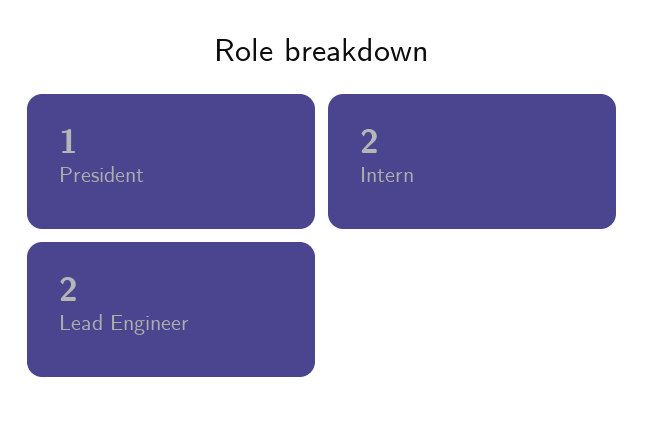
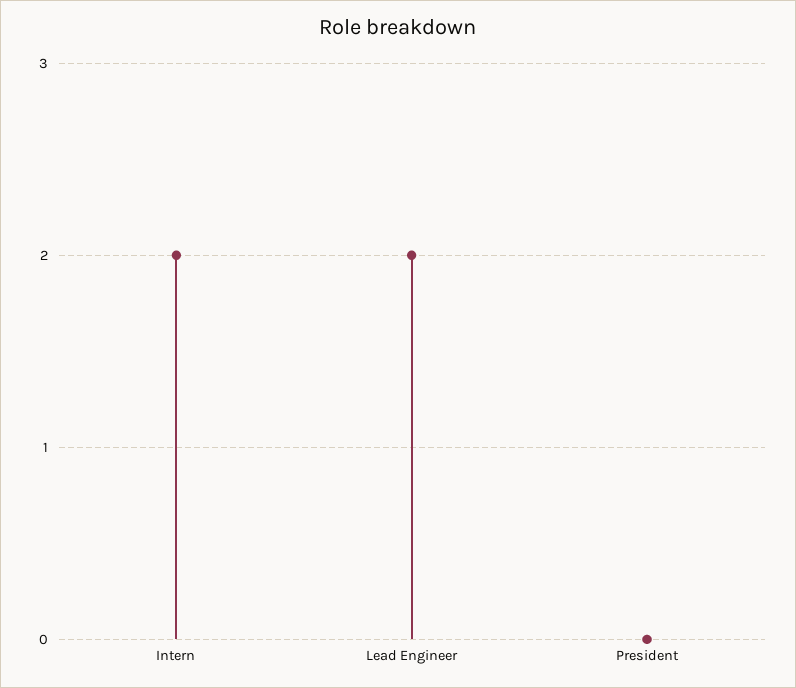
President: 1 -> 0

